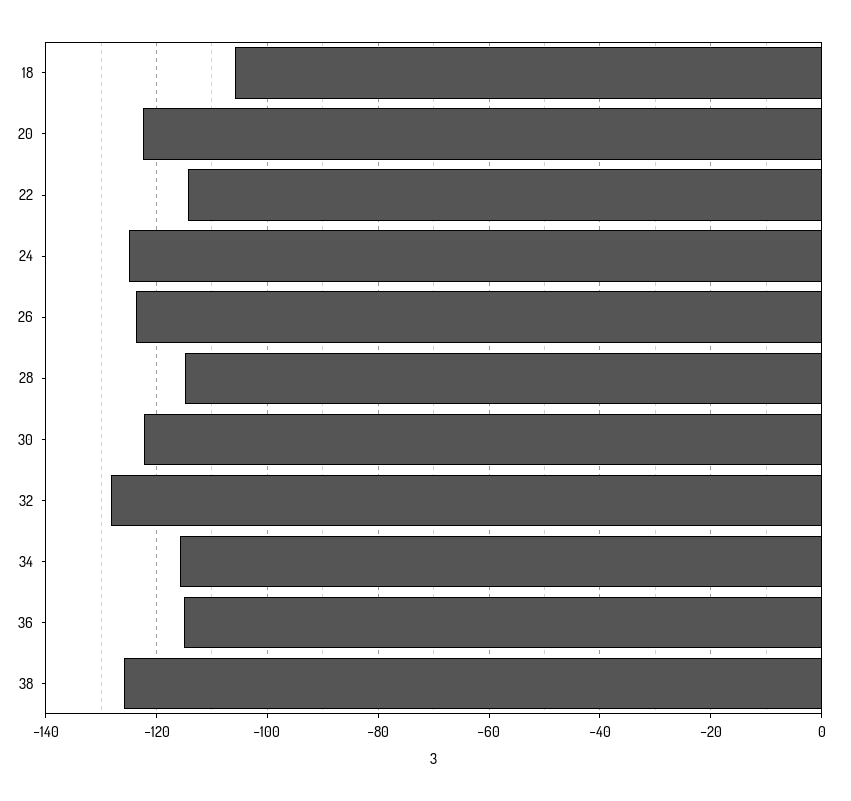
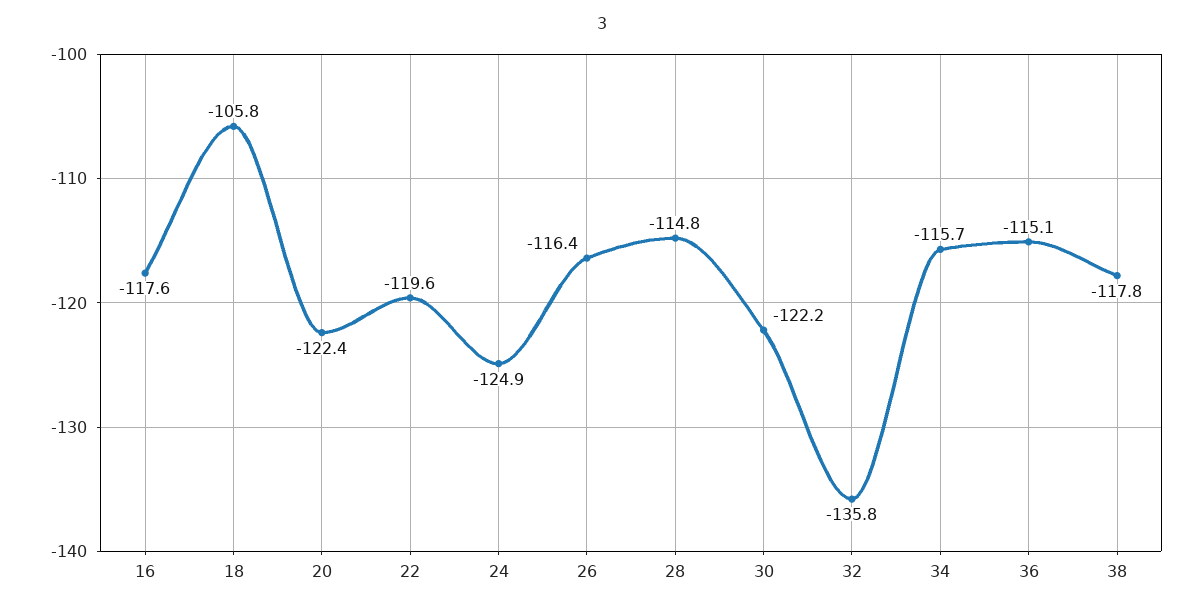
22: -114 -> -119.6
26: -124 -> -116.4
32: -128 -> -135.8
38: -126 -> -117.8
16: none -> -117.6

